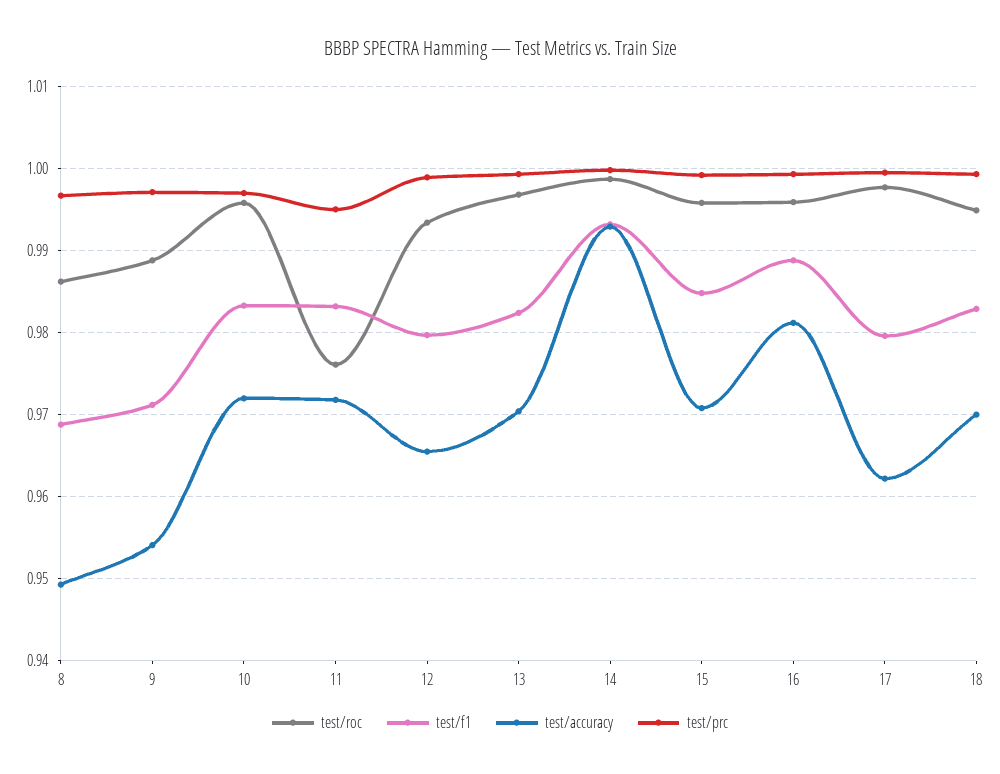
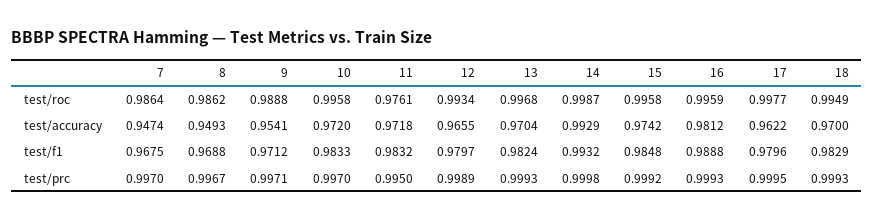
test/accuracy, 15: 0.971 -> 0.9742
test/roc, 7: none -> 0.9864
test/accuracy, 7: none -> 0.9474
test/f1, 7: none -> 0.9675
test/prc, 7: none -> 0.997

